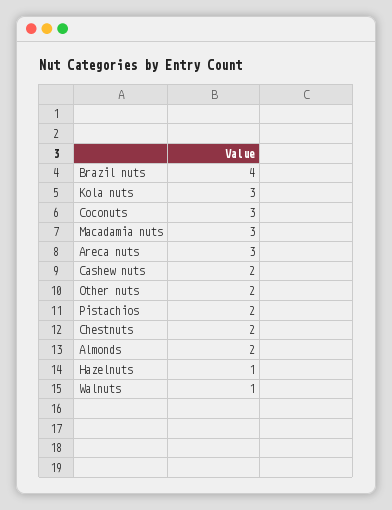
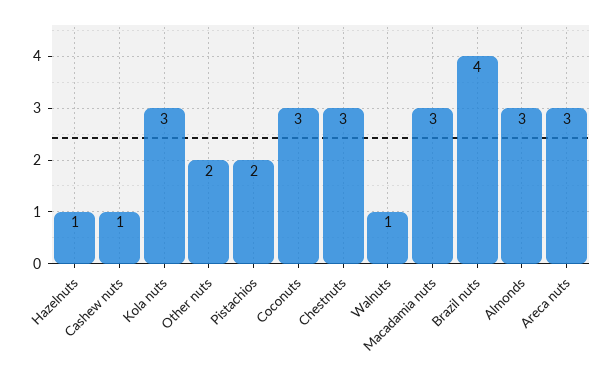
Cashew nuts: 2 -> 1
Chestnuts: 2 -> 3
Almonds: 2 -> 3

